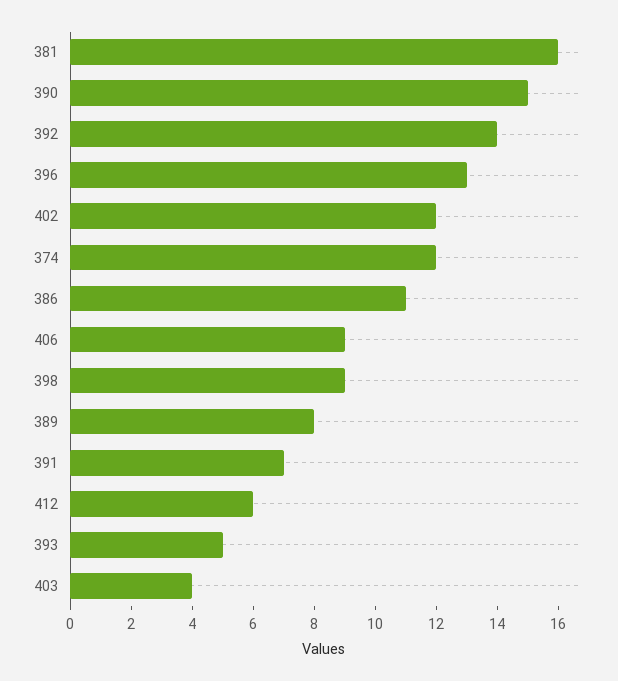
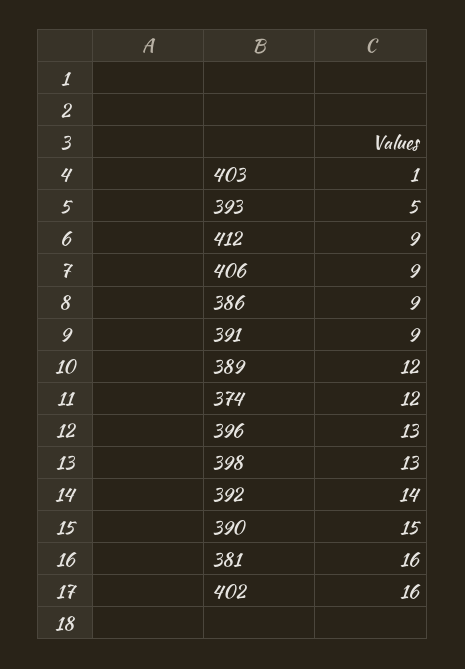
402: 12 -> 16
386: 11 -> 9
398: 9 -> 13
389: 8 -> 12
391: 7 -> 9
412: 6 -> 9
403: 4 -> 1

